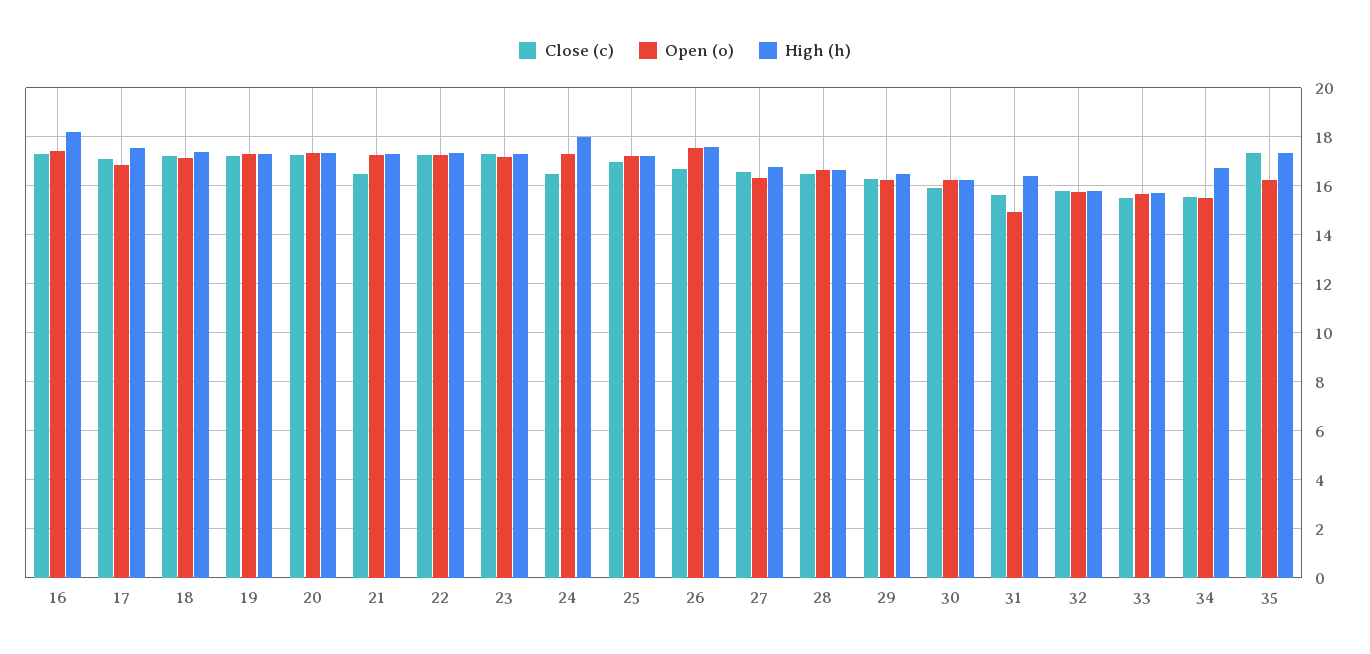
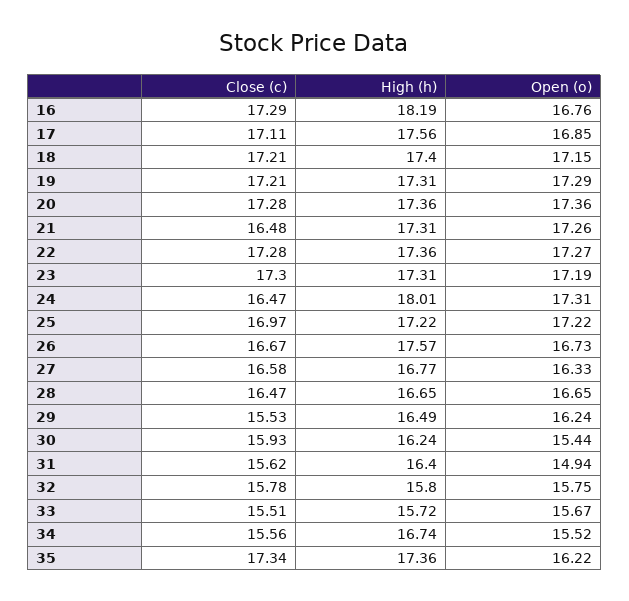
Open (o), 16: 17.5 -> 16.76
Open (o), 26: 17.5 -> 16.73
Close (c), 29: 16.25 -> 15.53
Open (o), 30: 16.25 -> 15.44

